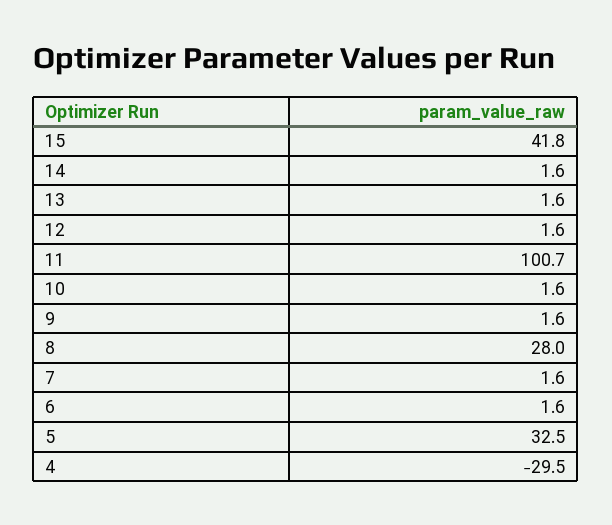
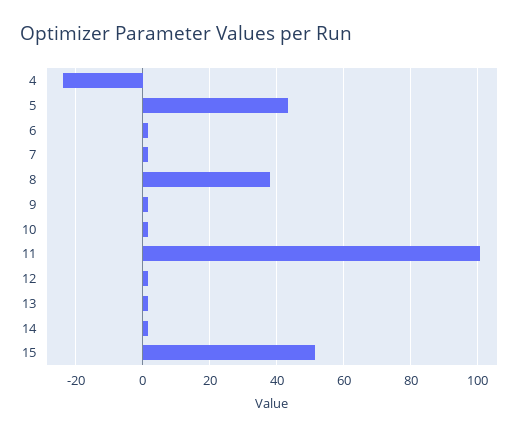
15: 41.8 -> 52
8: 28 -> 38
5: 32.5 -> 44
4: -29.5 -> -24

